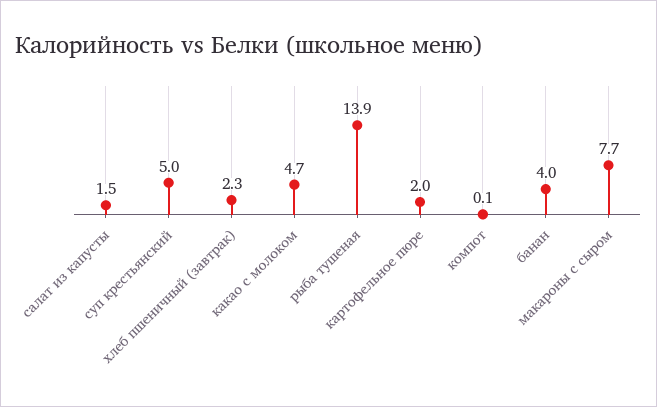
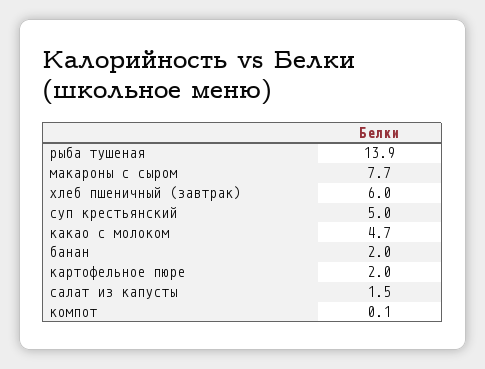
хлеб пшеничный (завтрак): 2.3 -> 6
банан: 4 -> 2

